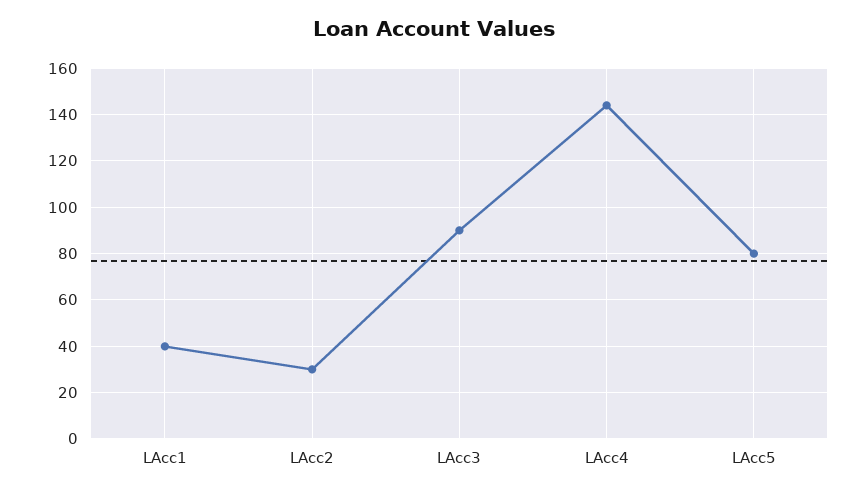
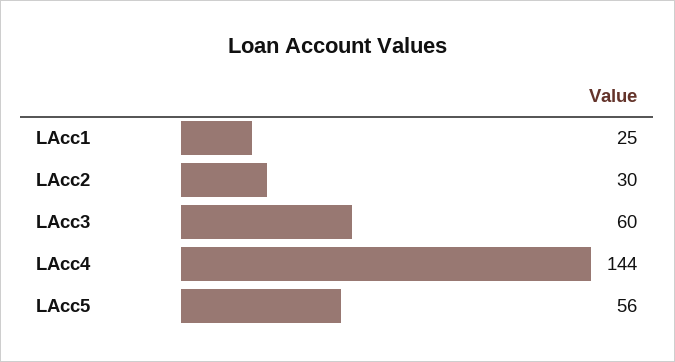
LAcc1: 40 -> 25
LAcc3: 90 -> 60
LAcc5: 80 -> 56

